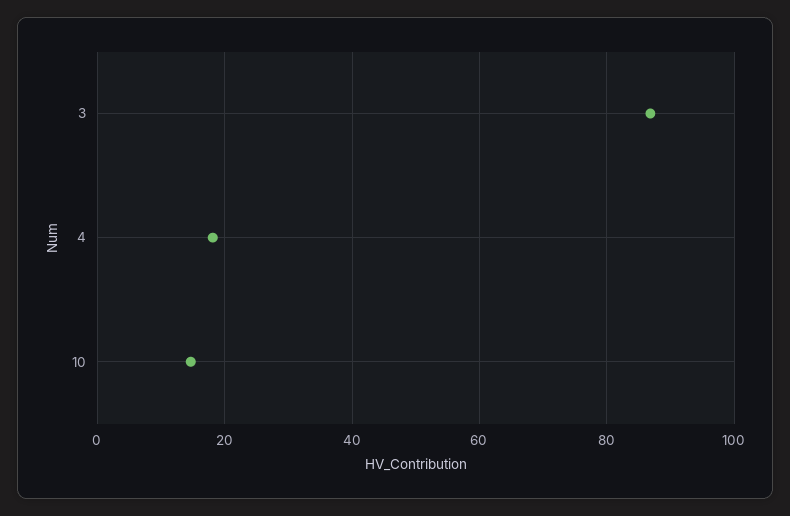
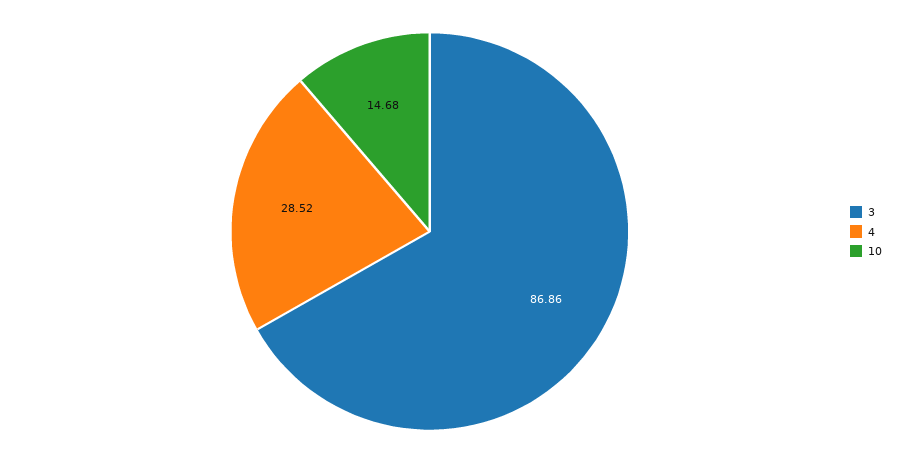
4: 18 -> 28.52

